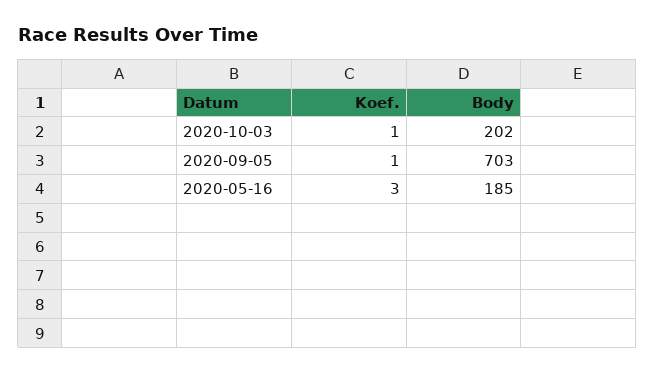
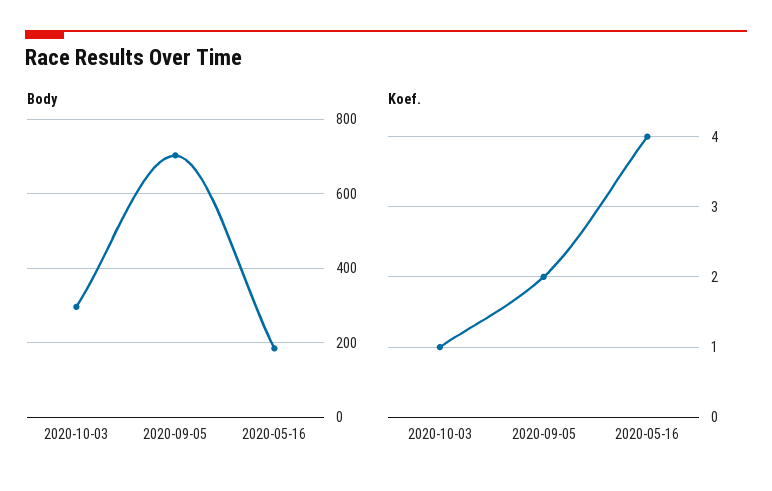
Body, 2020-10-03: 202 -> 300
Koef., 2020-09-05: 1 -> 2
Koef., 2020-05-16: 3 -> 4

